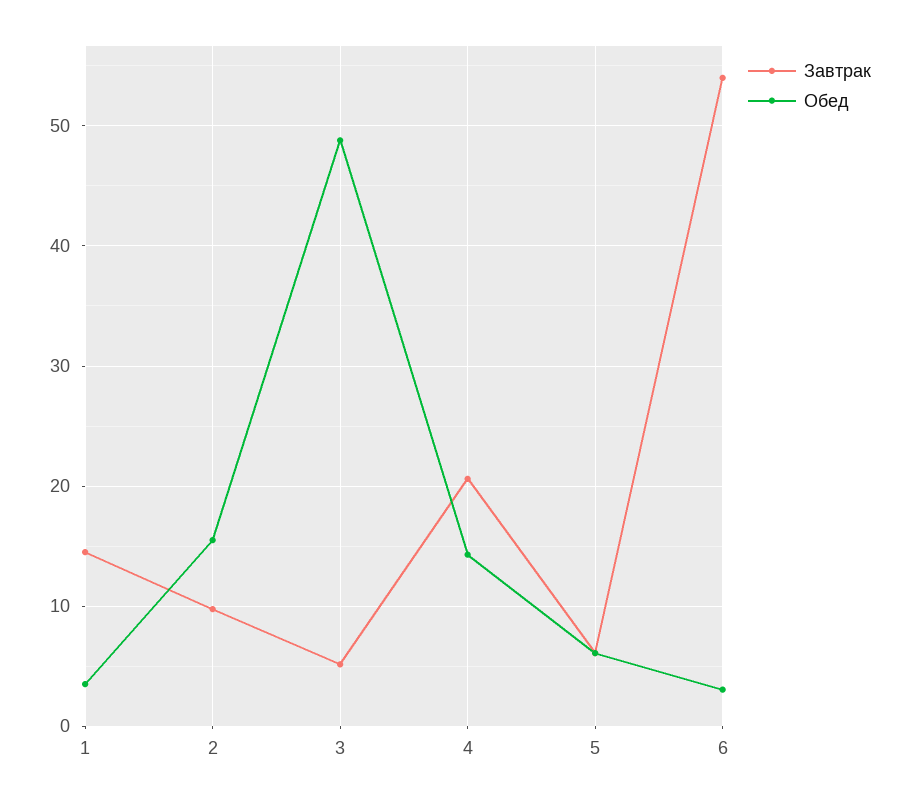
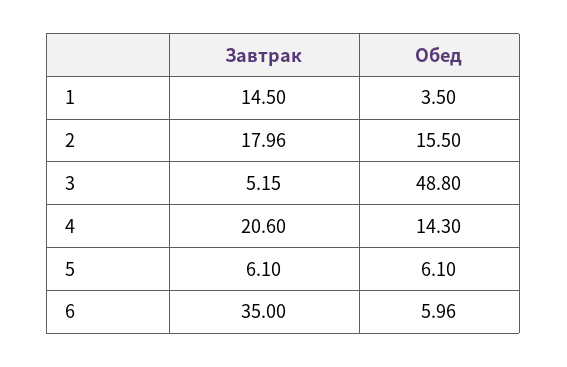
Завтрак, 2: 10 -> 17.96
Завтрак, 6: 54 -> 35
Обед, 6: 3 -> 5.96

